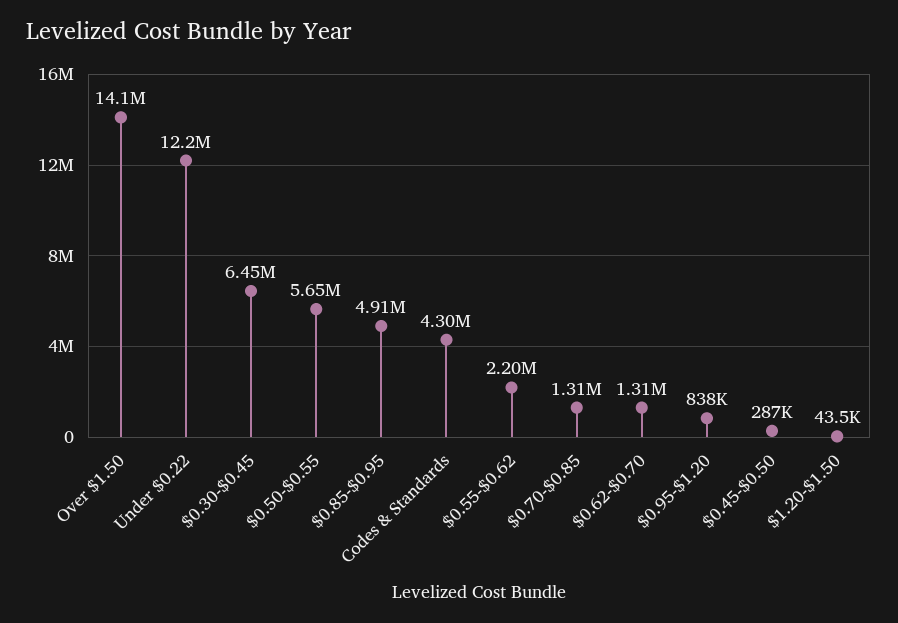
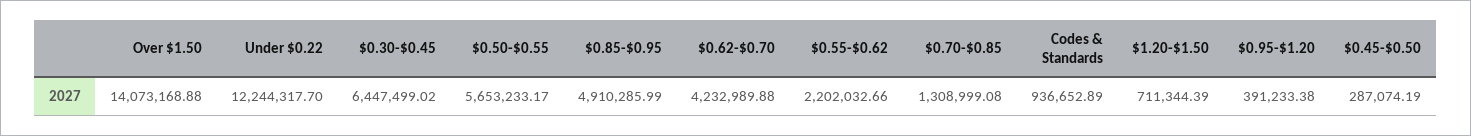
Codes & Standards: 4300000 -> 936652.89
$0.62-$0.70: 1310000 -> 4232989.88
$0.95-$1.20: 838000 -> 391233.38
$1.20-$1.50: 43500 -> 711344.39

